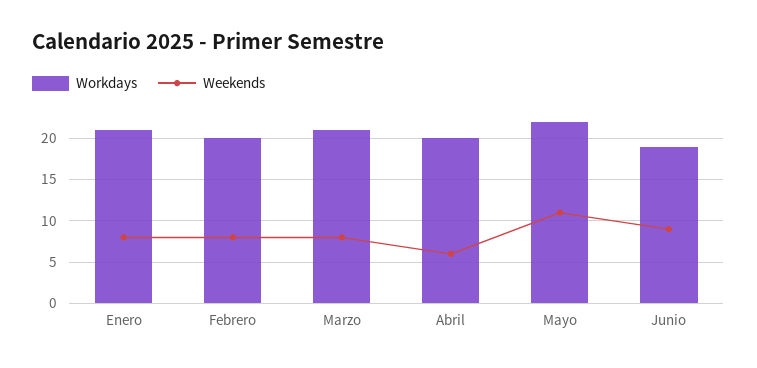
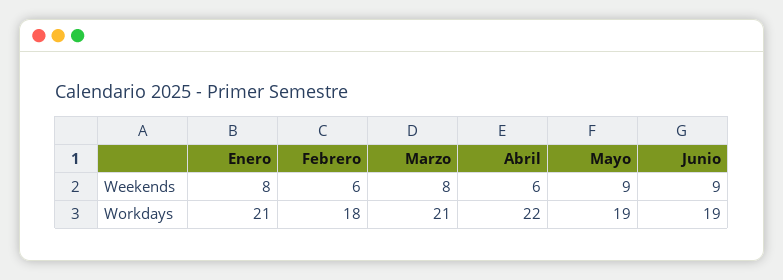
Workdays, Febrero: 20 -> 18
Weekends, Febrero: 8 -> 6
Workdays, Abril: 20 -> 22
Workdays, Mayo: 22 -> 19
Weekends, Mayo: 11 -> 9

